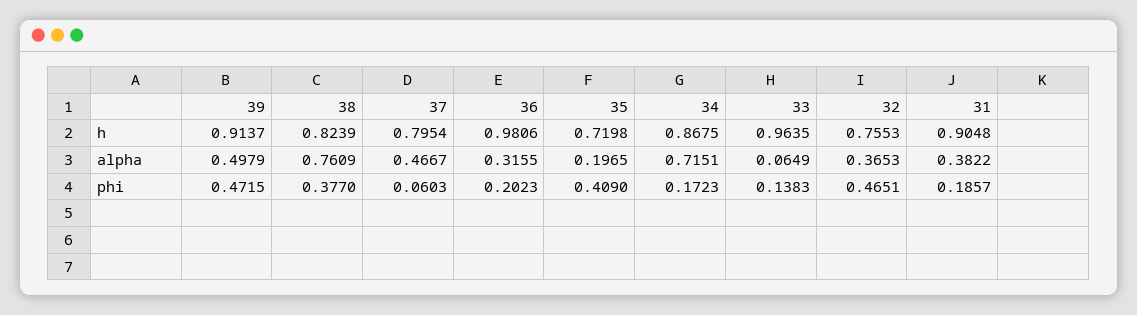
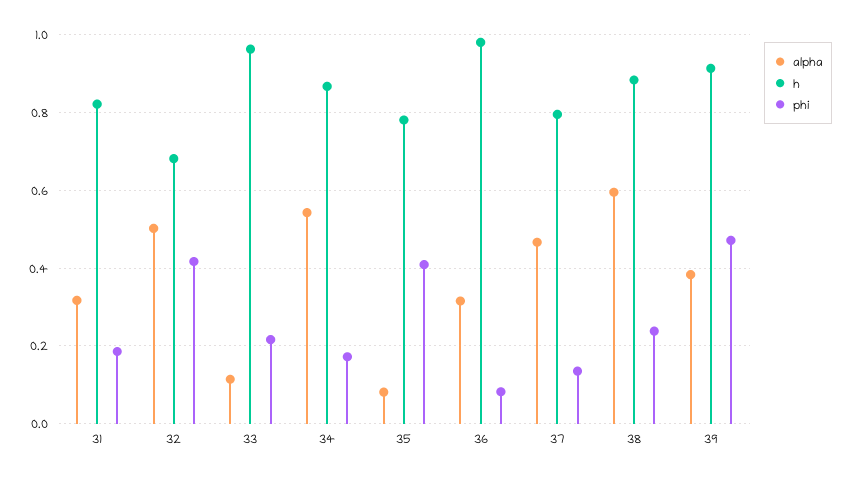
h, 38: 0.8239 -> 0.88
h, 35: 0.7198 -> 0.78
h, 32: 0.7553 -> 0.68
h, 31: 0.9048 -> 0.82
alpha, 39: 0.4979 -> 0.38
alpha, 38: 0.7609 -> 0.6
alpha, 35: 0.1965 -> 0.08
alpha, 34: 0.7151 -> 0.54
alpha, 33: 0.0649 -> 0.12
alpha, 32: 0.3653 -> 0.5
alpha, 31: 0.3822 -> 0.32
phi, 38: 0.377 -> 0.24
phi, 37: 0.0603 -> 0.14
phi, 36: 0.2023 -> 0.08
phi, 33: 0.1383 -> 0.22
phi, 32: 0.4651 -> 0.42

